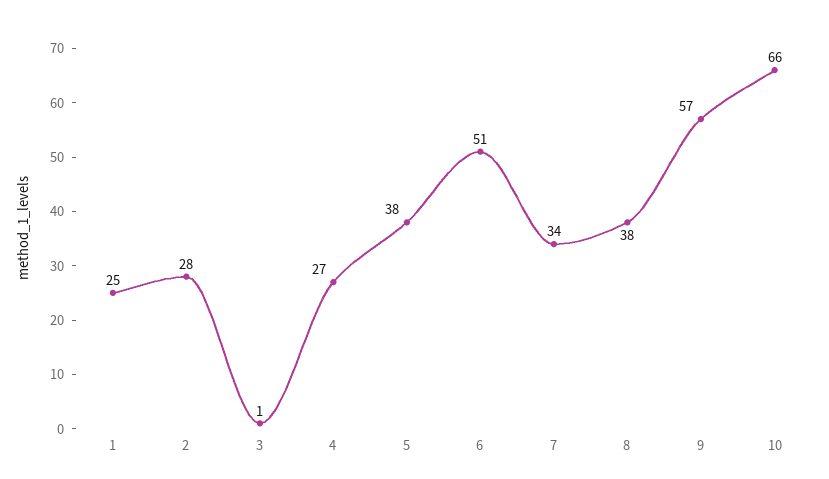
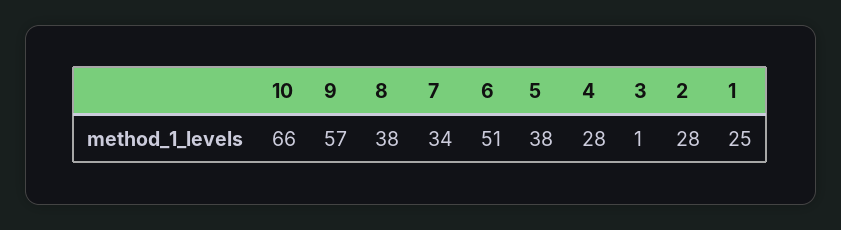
4: 27 -> 28

